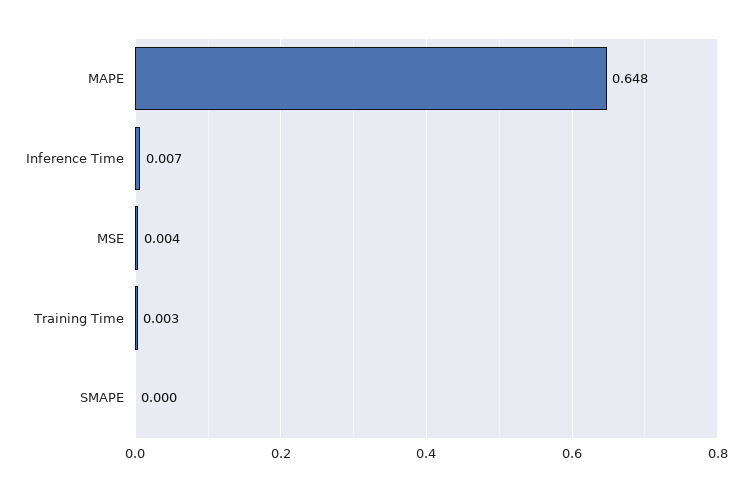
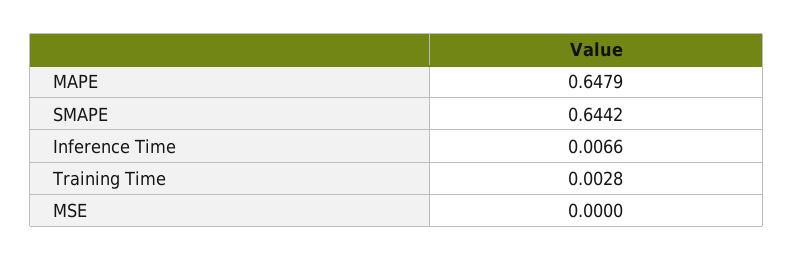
MSE: 0.004 -> 0
SMAPE: 0 -> 0.6442

